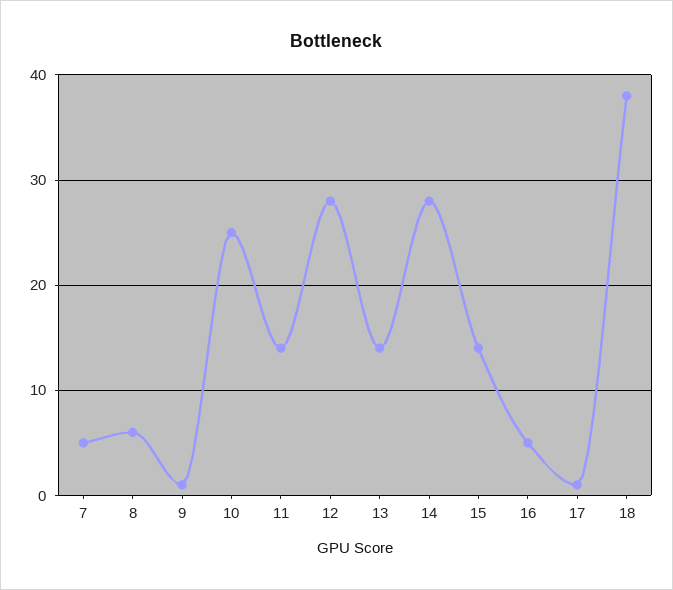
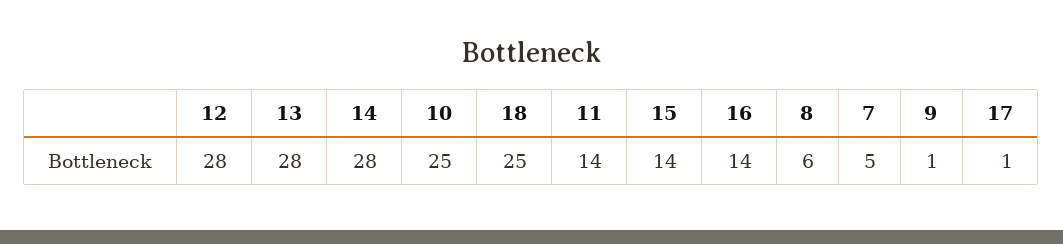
13: 14 -> 28
16: 5 -> 14
18: 38 -> 25

